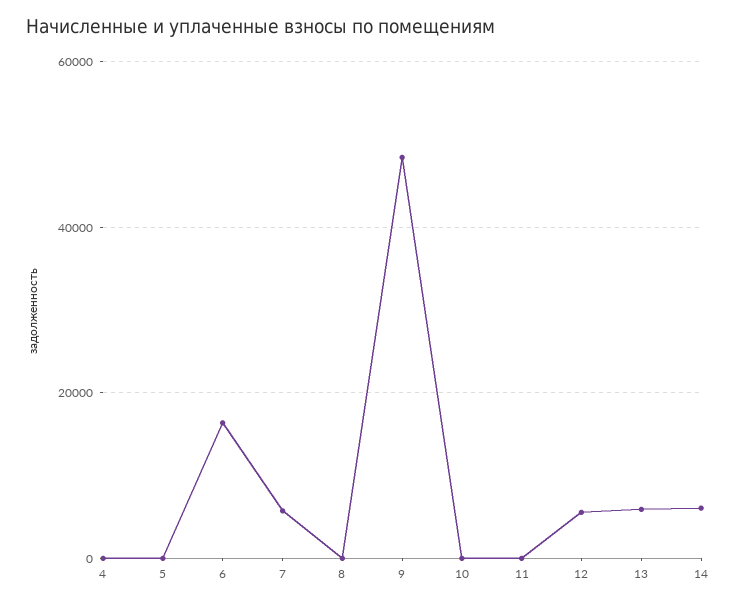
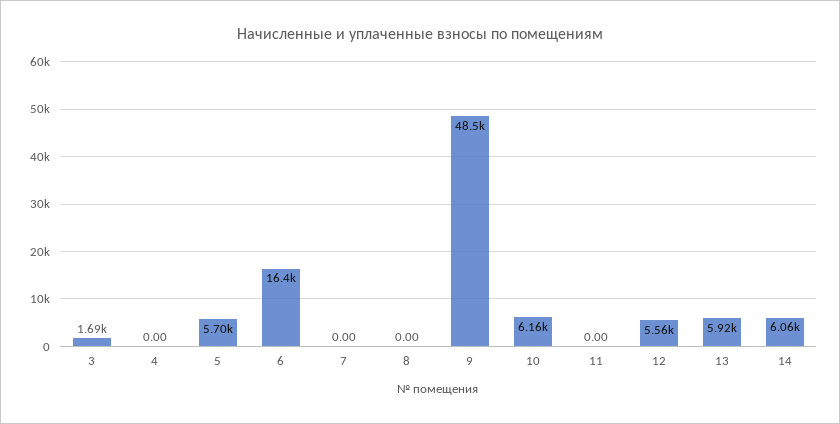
5: 0 -> 5700
7: 6000 -> 0
10: 0 -> 6160
3: none -> 1690

